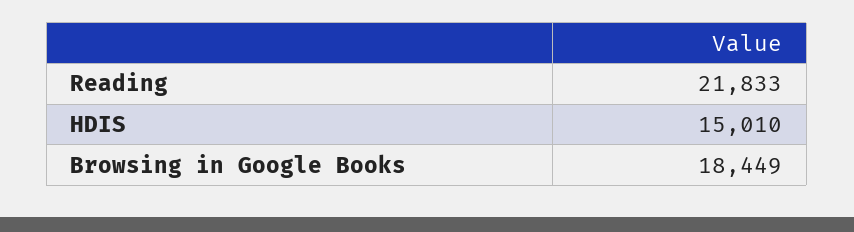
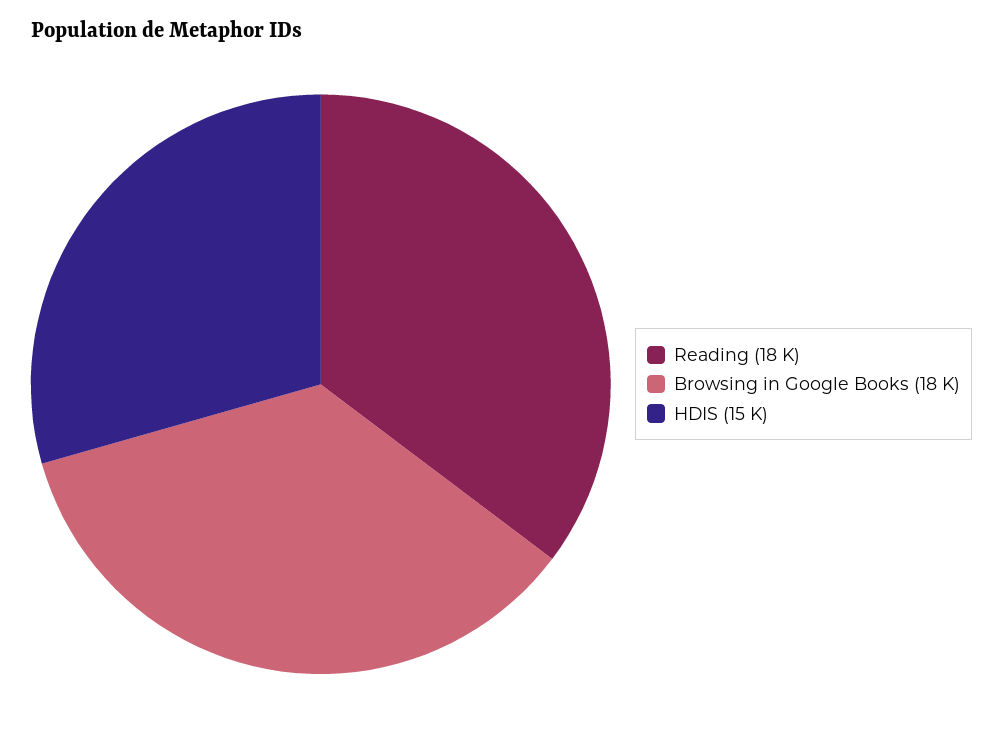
Reading: 21833 -> 18000

